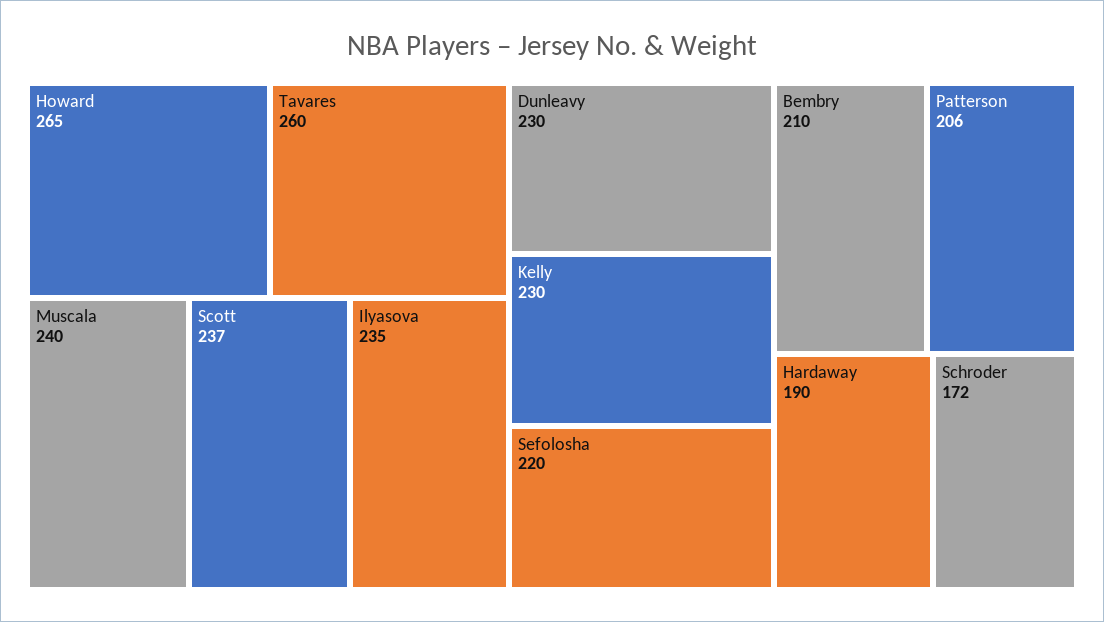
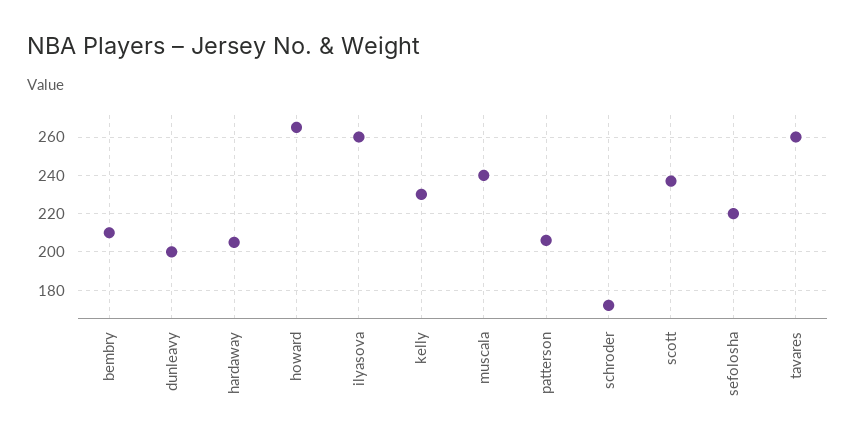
Ilyasova: 235 -> 260
Dunleavy: 230 -> 200
Hardaway: 190 -> 205

